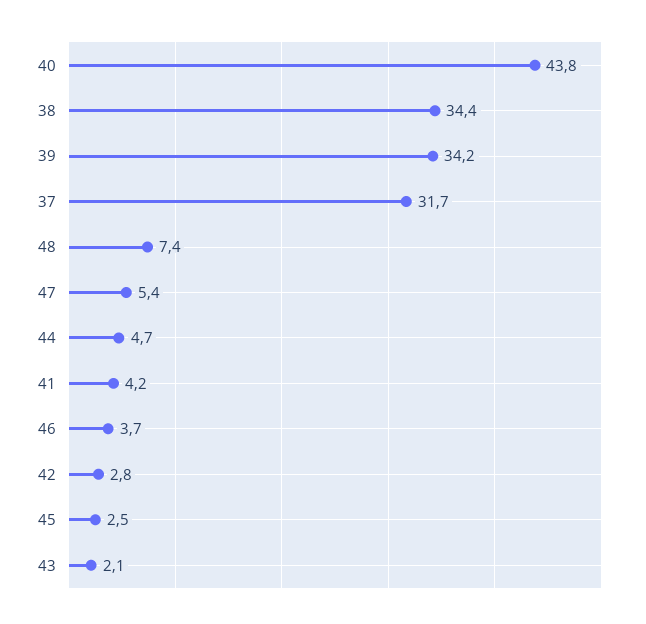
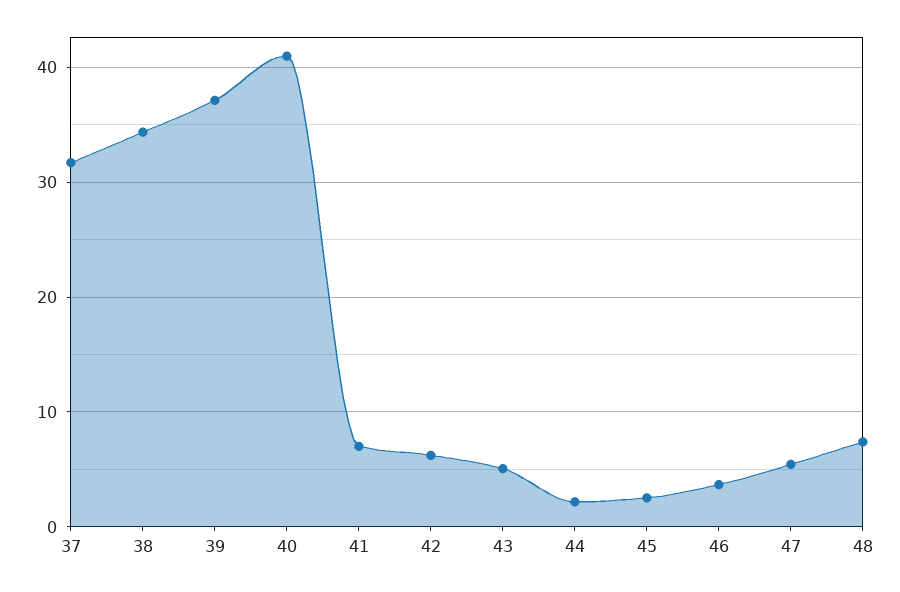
40: 43.8 -> 41
39: 34.2 -> 37
44: 4.7 -> 2
41: 4.2 -> 7
42: 2.8 -> 6
43: 2.1 -> 5

